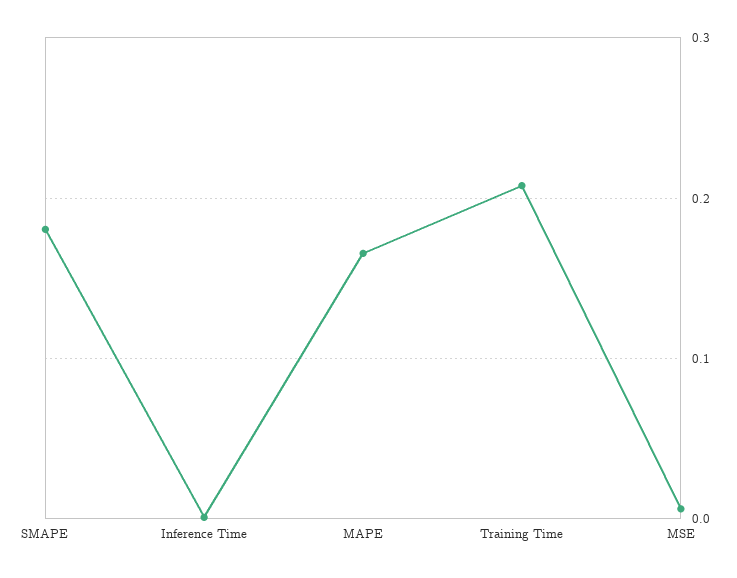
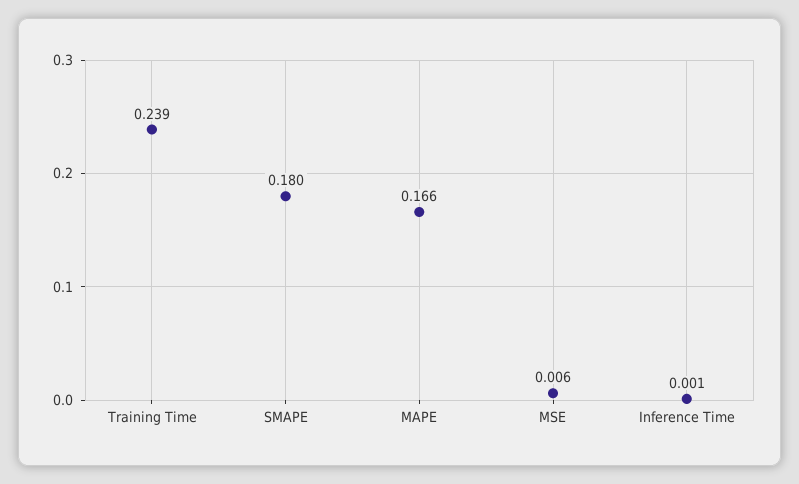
Training Time: 0.21 -> 0.239

